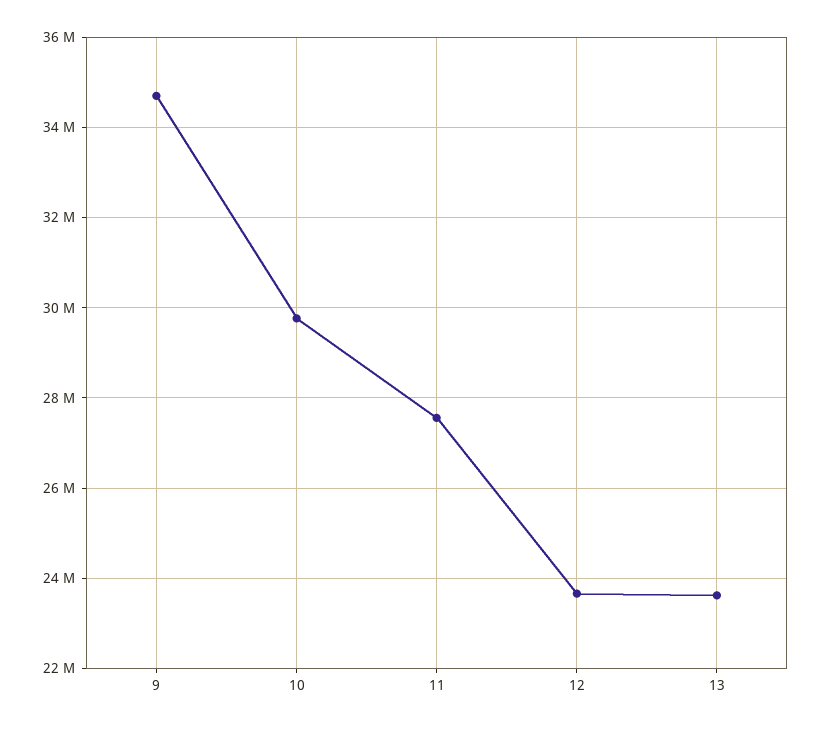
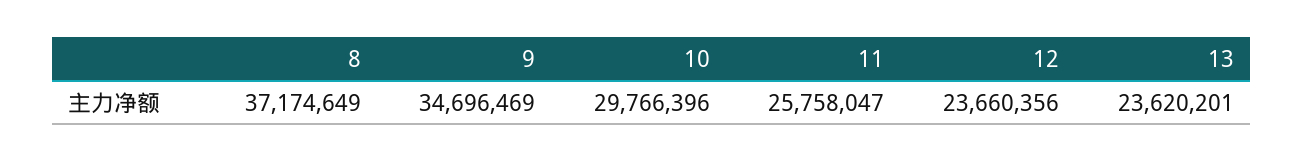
11: 27600000 -> 25758047
8: none -> 37174649

